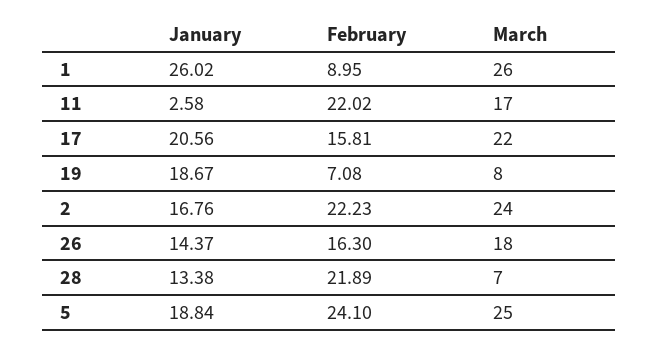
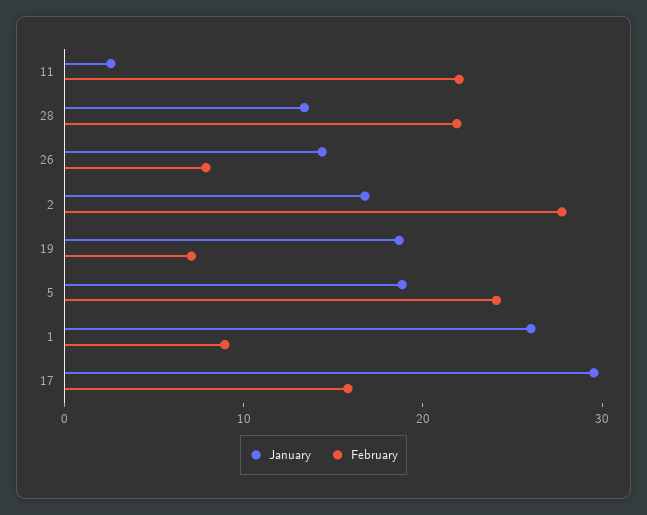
March, 1: 26 -> none
March, 11: 17 -> none
January, 17: 20.56 -> 30
March, 17: 22 -> none
March, 19: 8 -> none
February, 2: 22.23 -> 28
March, 2: 24 -> none
February, 26: 16.3 -> 8
March, 26: 18 -> none
March, 28: 7 -> none
March, 5: 25 -> none

